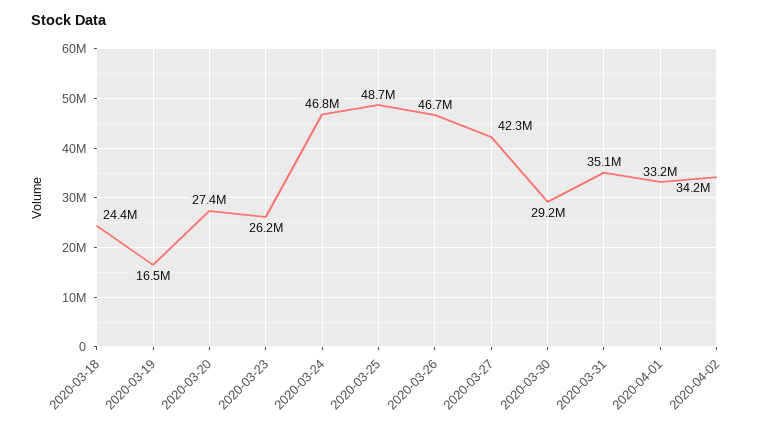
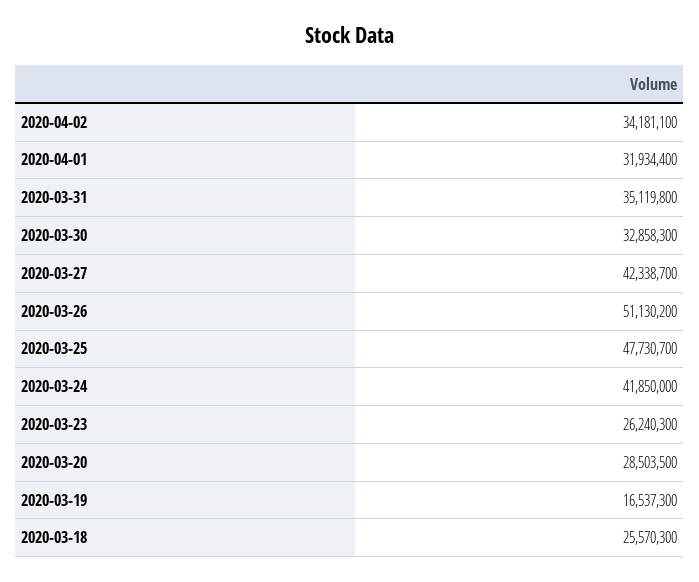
2020-03-18: 24400000 -> 25570300
2020-03-20: 27400000 -> 28503500
2020-03-24: 46800000 -> 41850000
2020-03-25: 48700000 -> 47730700
2020-03-26: 46700000 -> 51130200
2020-03-30: 29200000 -> 32858300
2020-04-01: 33200000 -> 31934400

